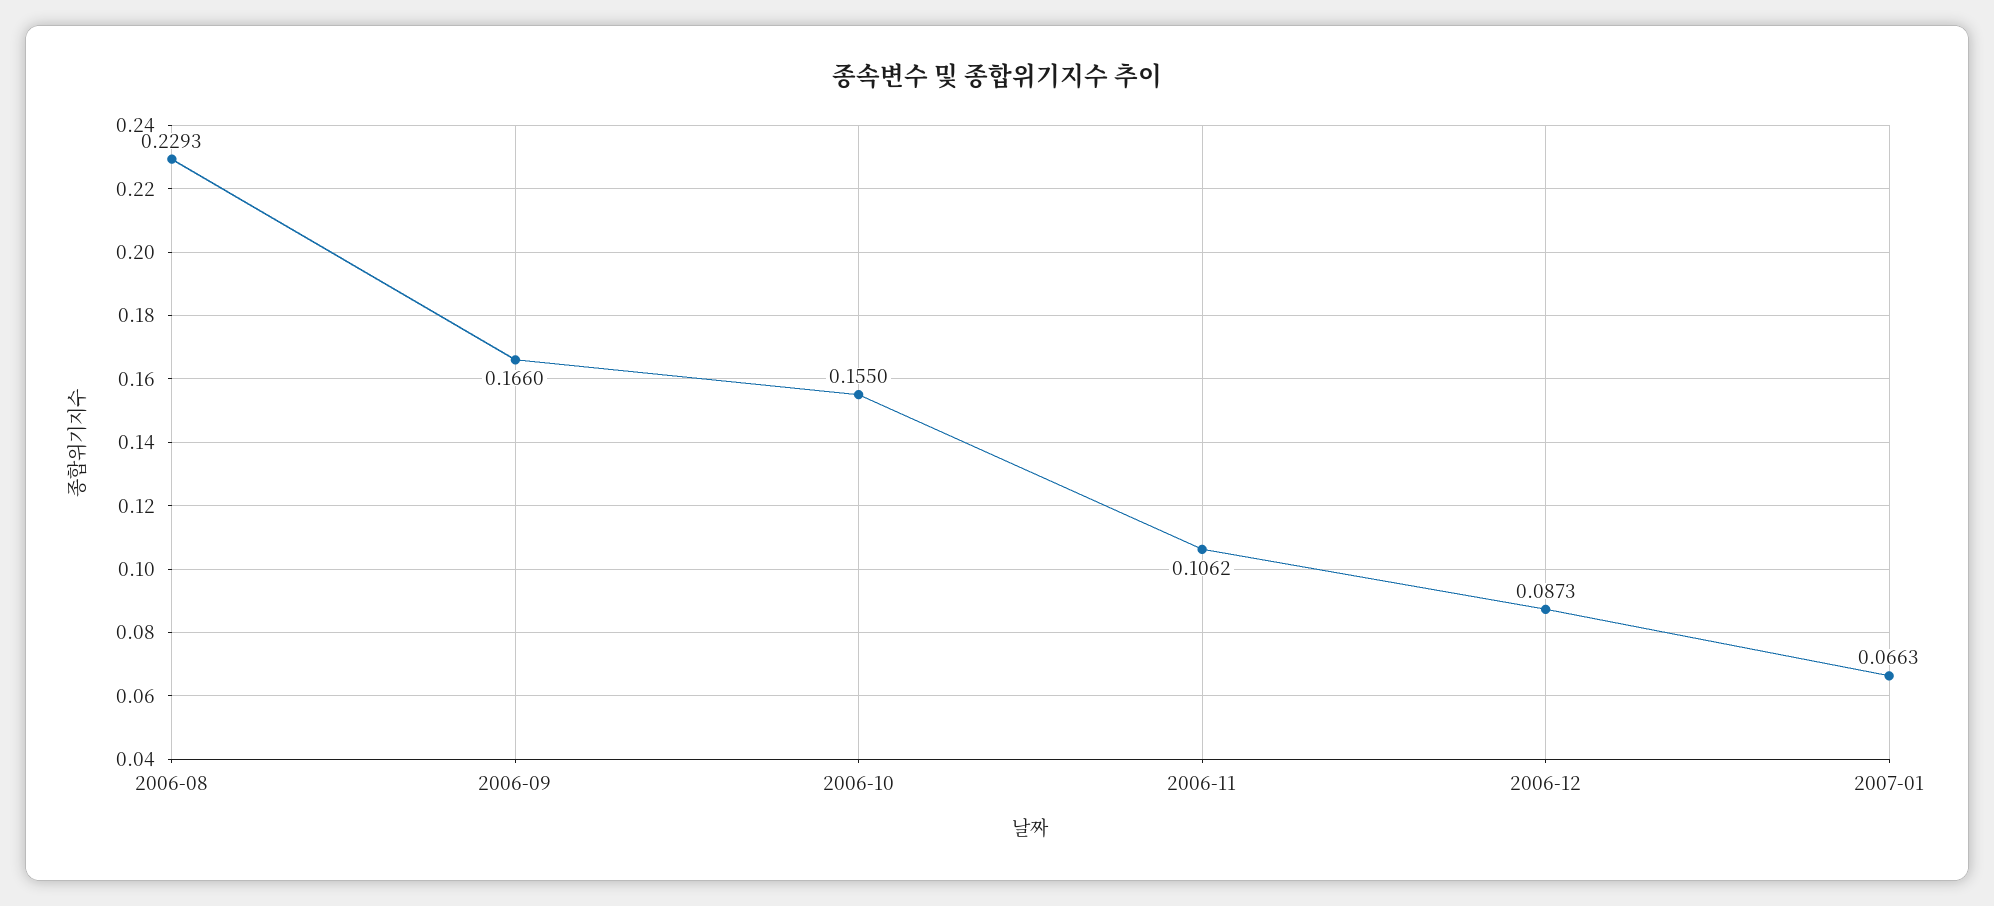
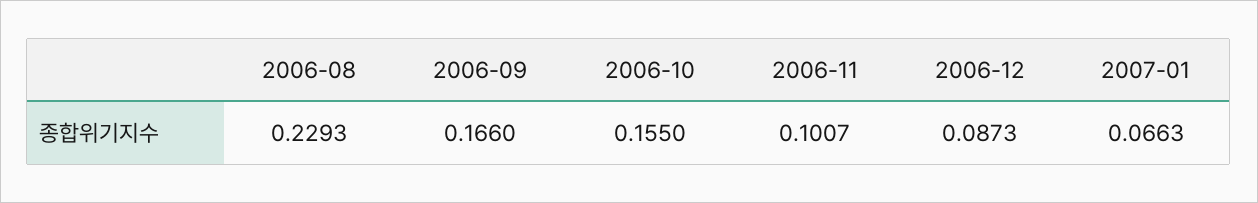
2006-11: 0.1062 -> 0.1007

